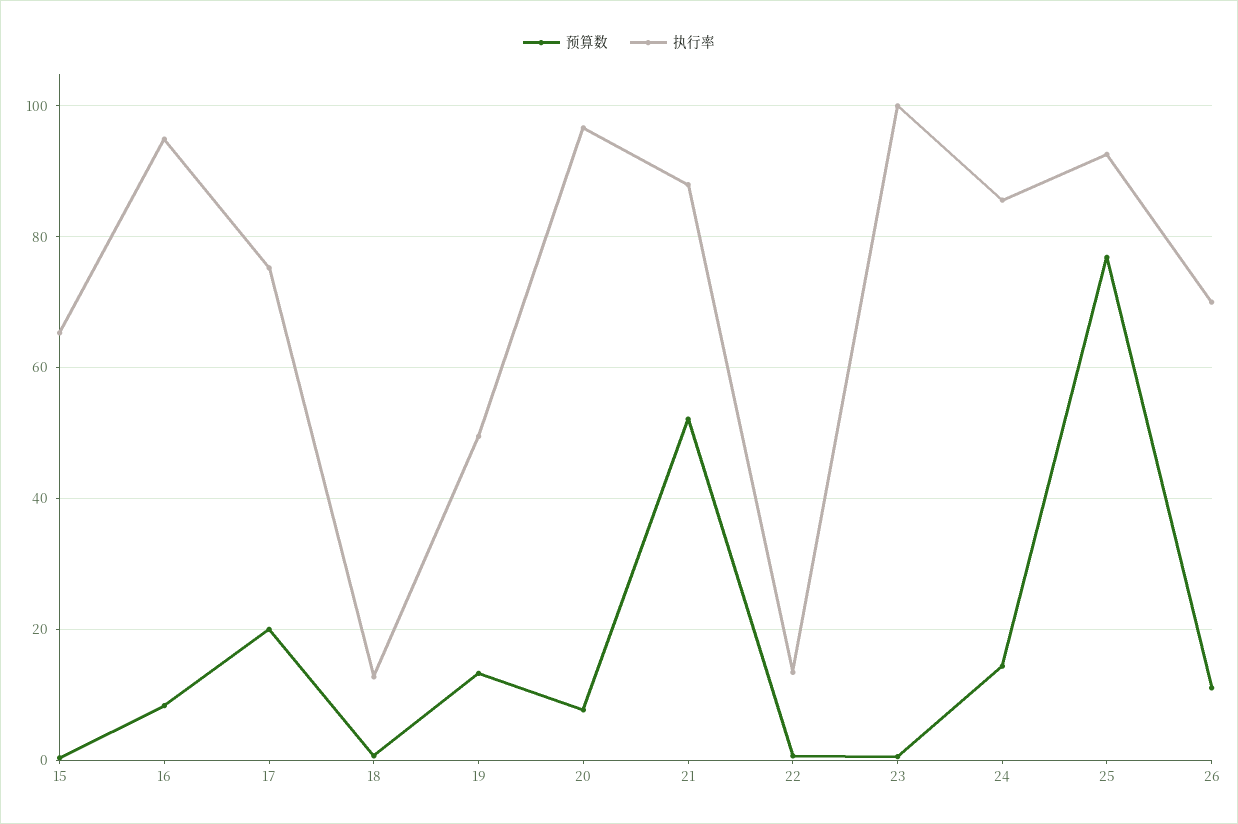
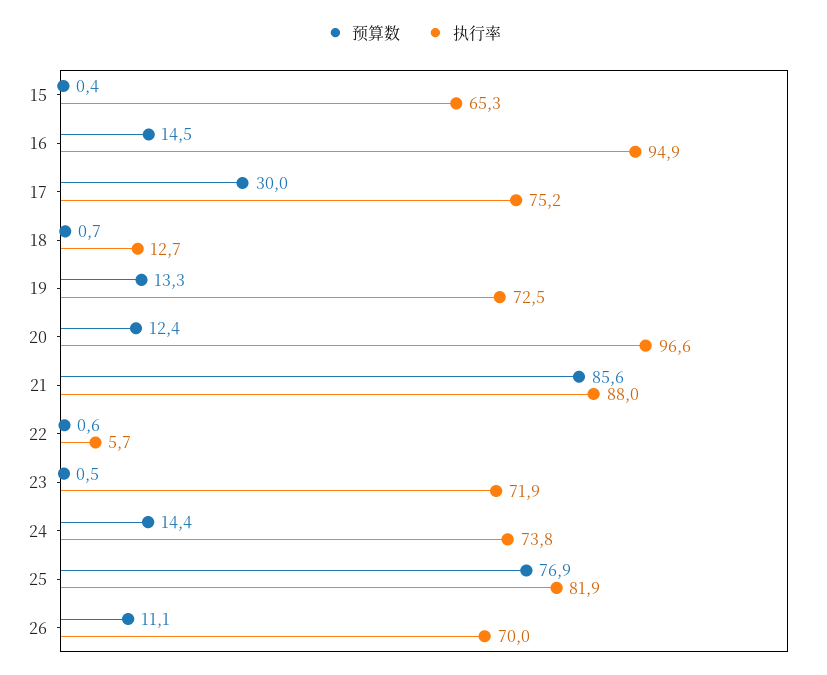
预算数, 16: 8 -> 14.5
预算数, 17: 20 -> 30
执行率, 19: 50 -> 72.5
预算数, 20: 8 -> 12.4
预算数, 21: 52 -> 85.6
执行率, 22: 14 -> 5.7
执行率, 23: 100 -> 71.9
执行率, 24: 86 -> 73.8
执行率, 25: 92 -> 81.9

